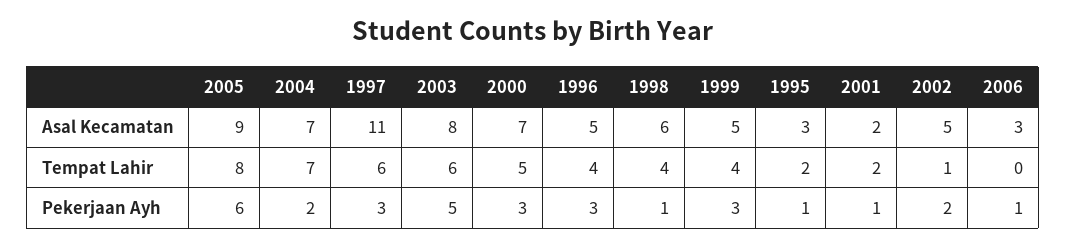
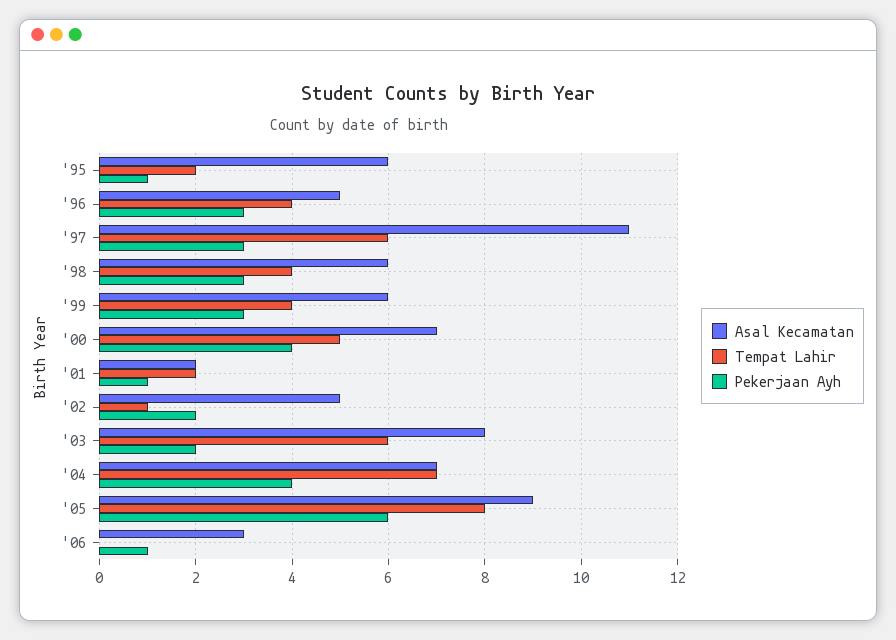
Asal Kecamatan, 1999: 5 -> 6
Asal Kecamatan, 1995: 3 -> 6
Pekerjaan Ayh, 2004: 2 -> 4
Pekerjaan Ayh, 2003: 5 -> 2
Pekerjaan Ayh, 2000: 3 -> 4
Pekerjaan Ayh, 1998: 1 -> 3

